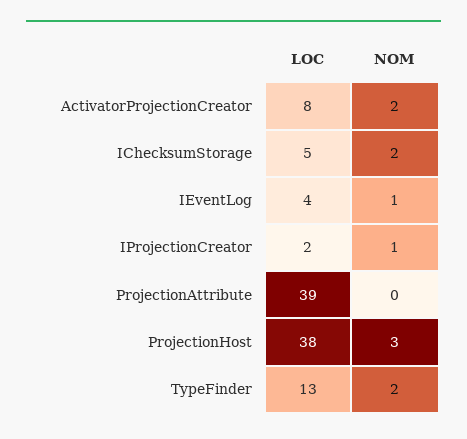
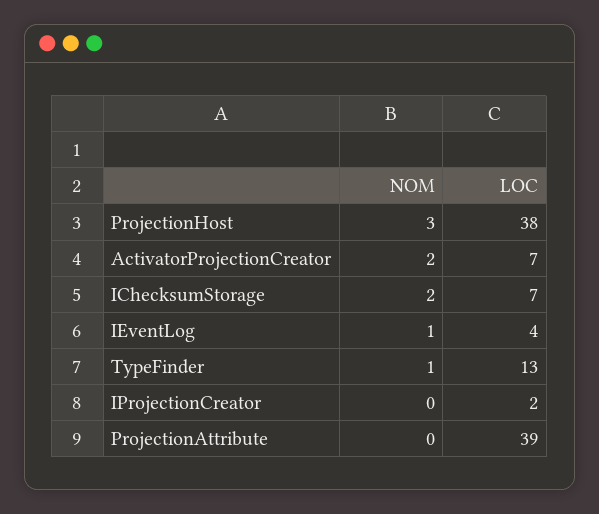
LOC, ActivatorProjectionCreator: 8 -> 7
LOC, IChecksumStorage: 5 -> 7
NOM, IProjectionCreator: 1 -> 0
NOM, TypeFinder: 2 -> 1

